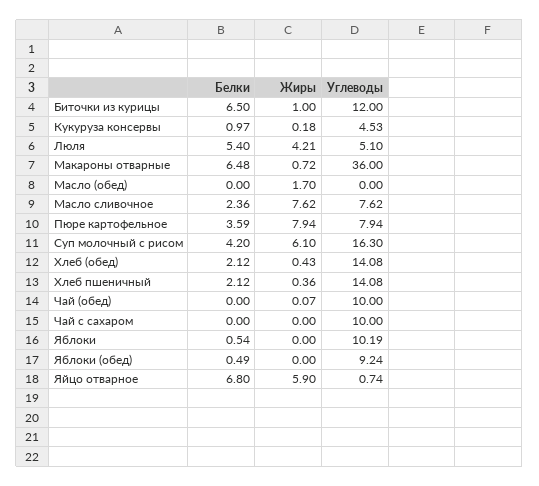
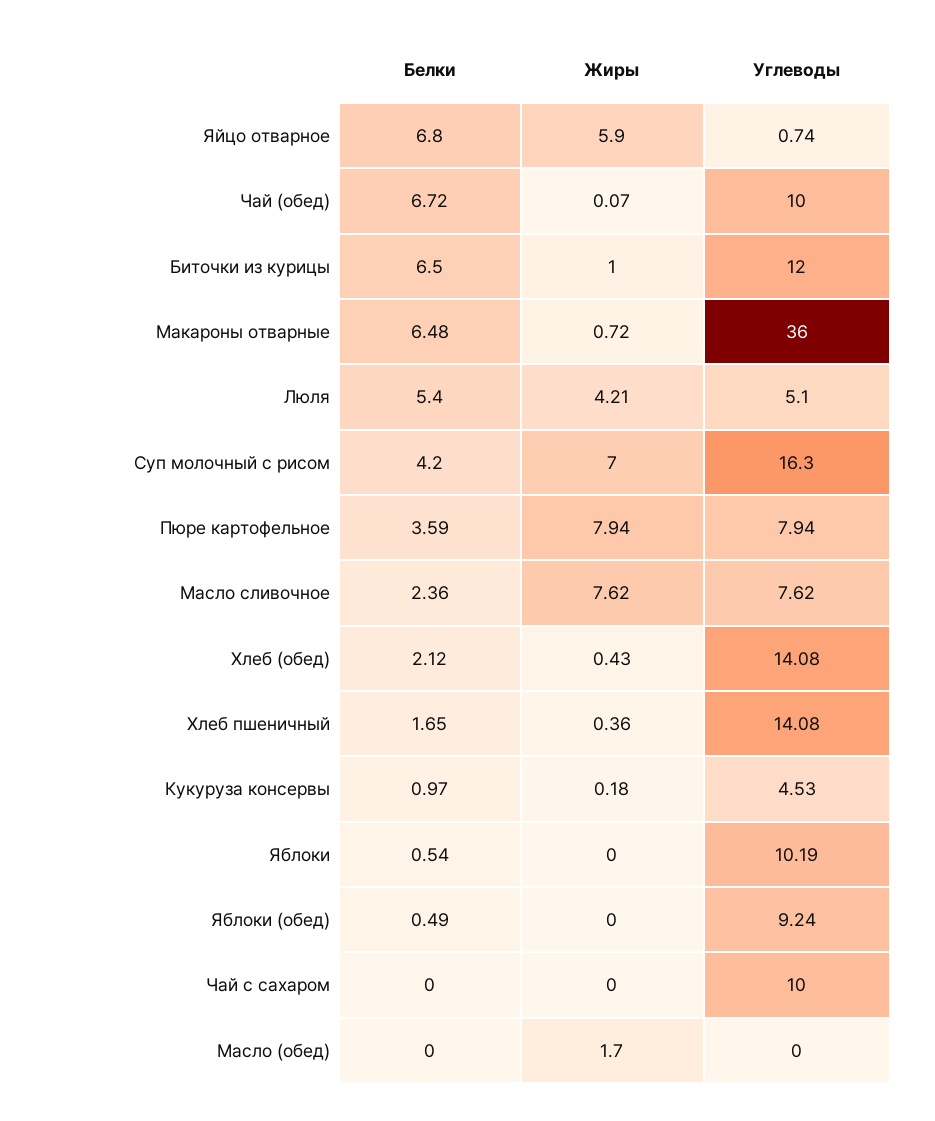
Жиры, Суп молочный с рисом: 6.1 -> 7
Белки, Хлеб пшеничный: 2.12 -> 1.65
Белки, Чай (обед): 0 -> 6.72

